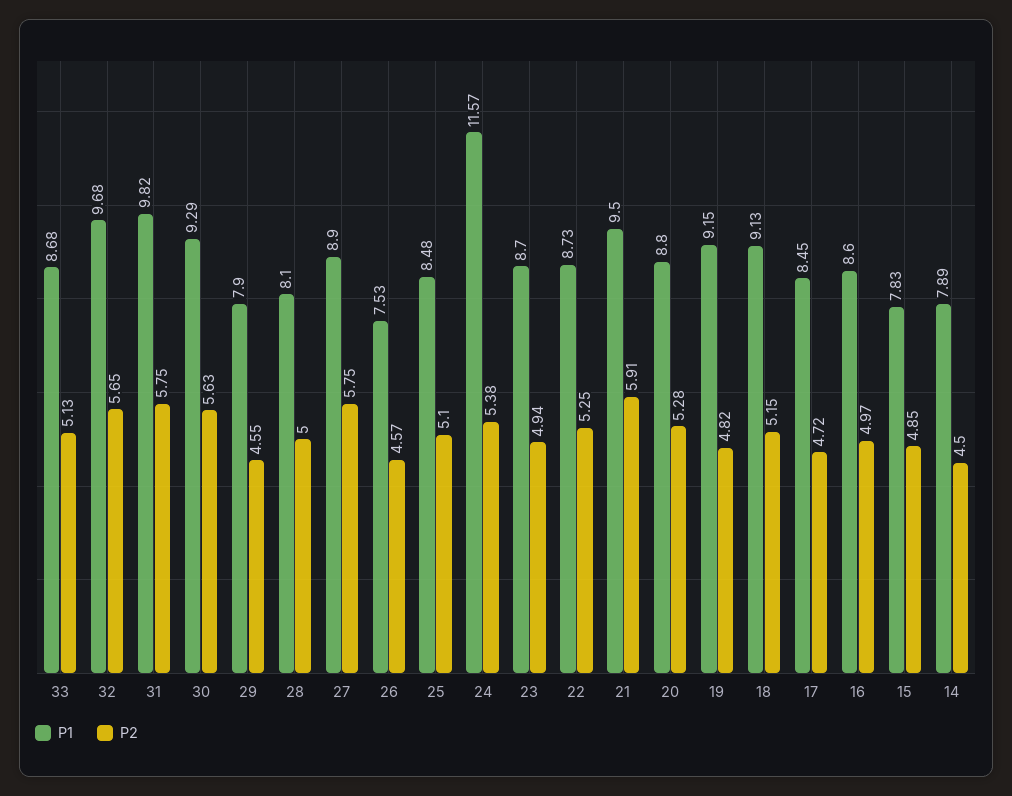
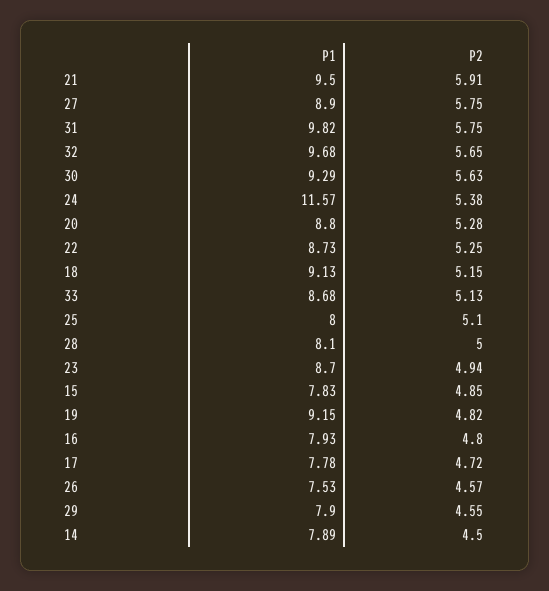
P1, 25: 8.48 -> 8
P1, 17: 8.45 -> 7.78
P1, 16: 8.6 -> 7.93
P2, 16: 4.97 -> 4.8

